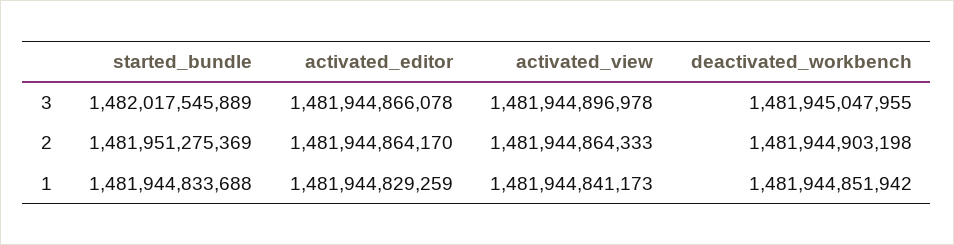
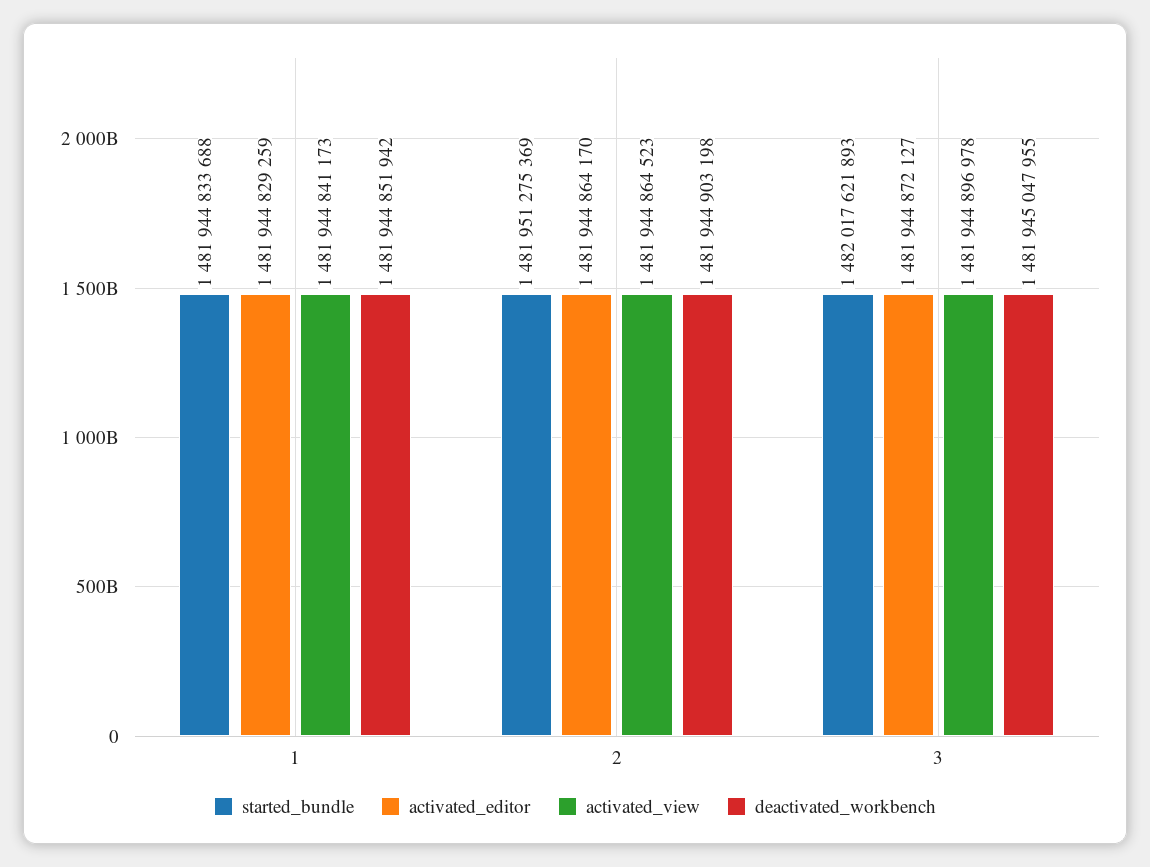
started_bundle, 3: 1482017545889 -> 1482017621893
activated_editor, 3: 1481944866078 -> 1481944872127
activated_view, 2: 1481944864333 -> 1481944864523

